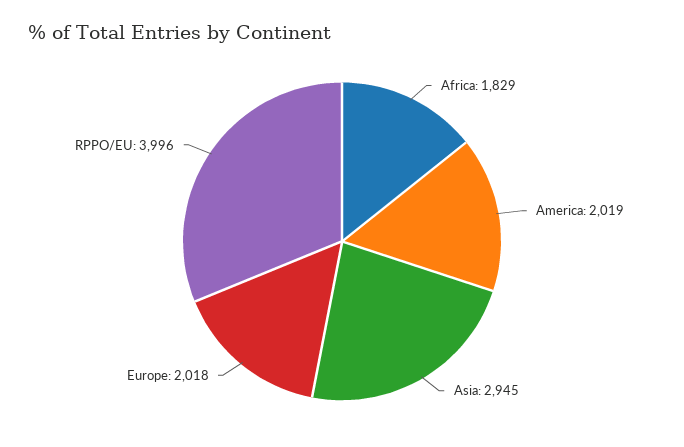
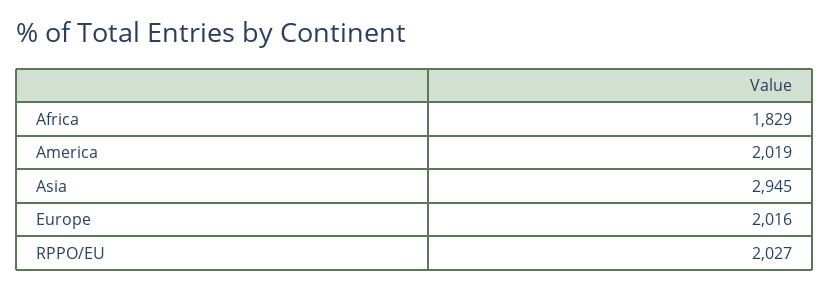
Europe: 2018 -> 2016
RPPO/EU: 3996 -> 2027

